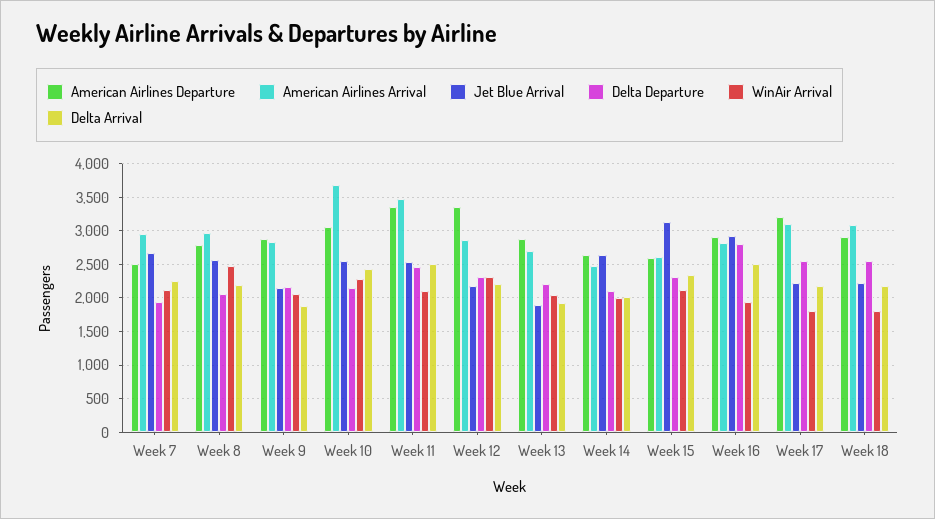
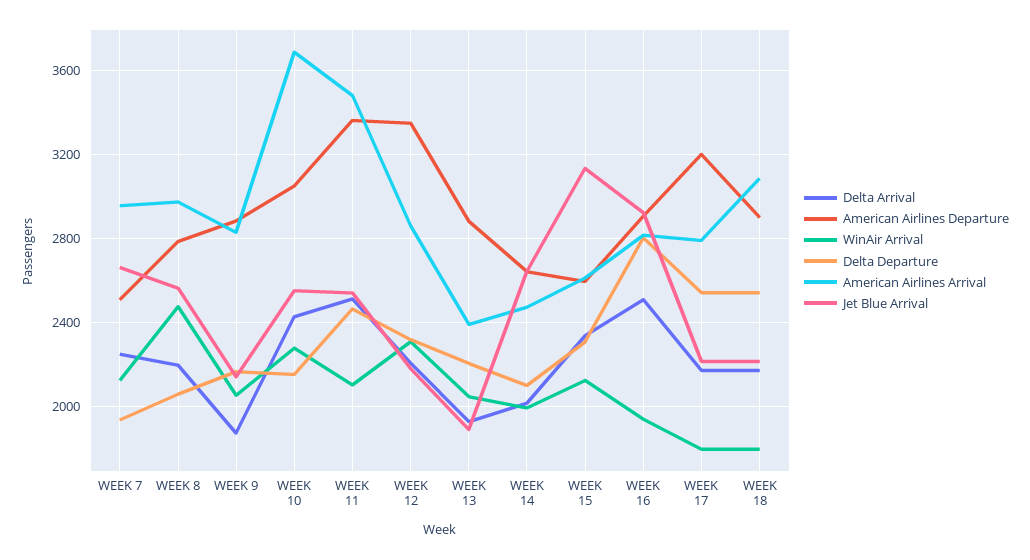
American Airlines Arrival, Week 13: 2700 -> 2400
American Airlines Arrival, Week 17: 3100 -> 2800

